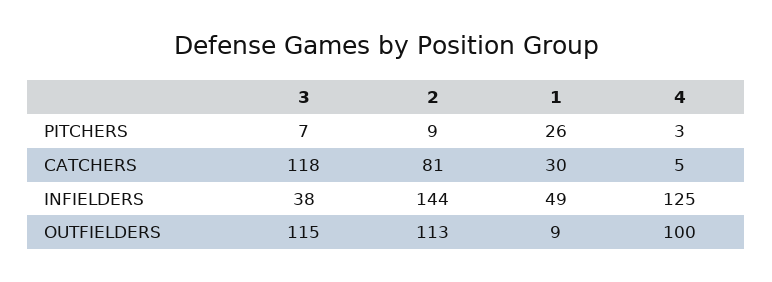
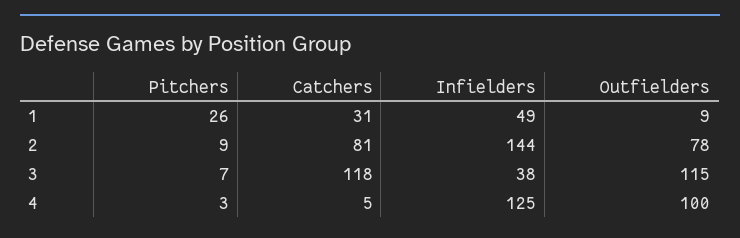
1, CATCHERS: 30 -> 31
2, OUTFIELDERS: 113 -> 78

